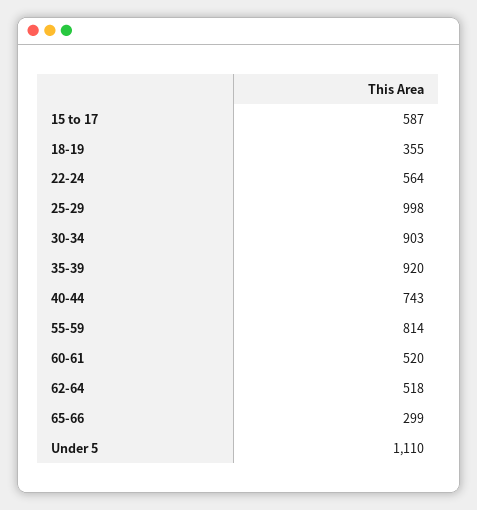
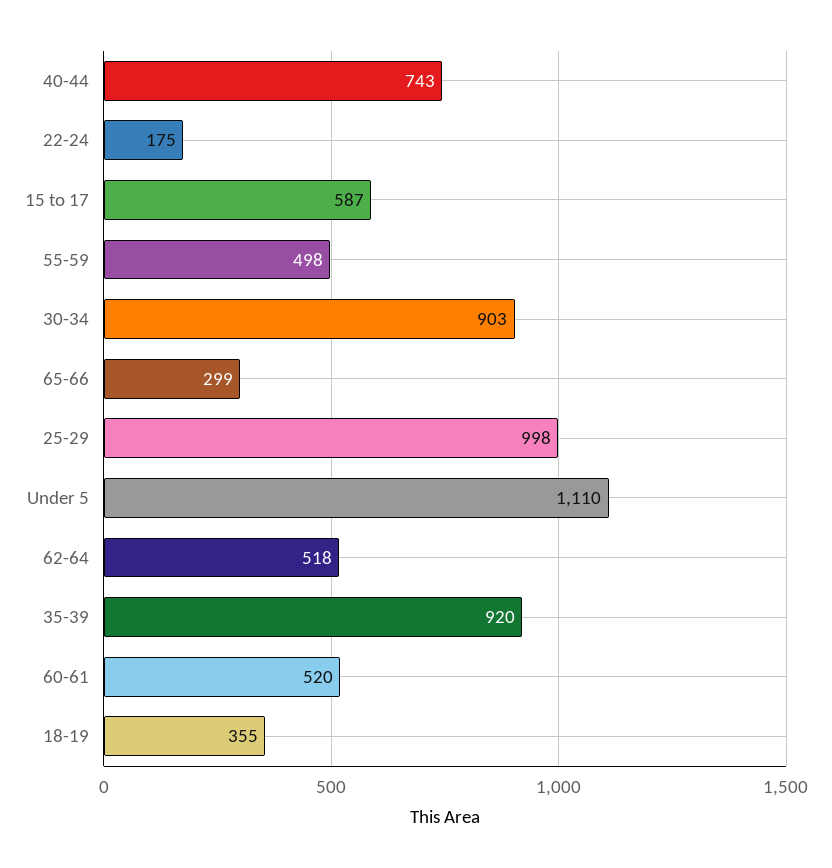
22-24: 564 -> 175
55-59: 814 -> 498

